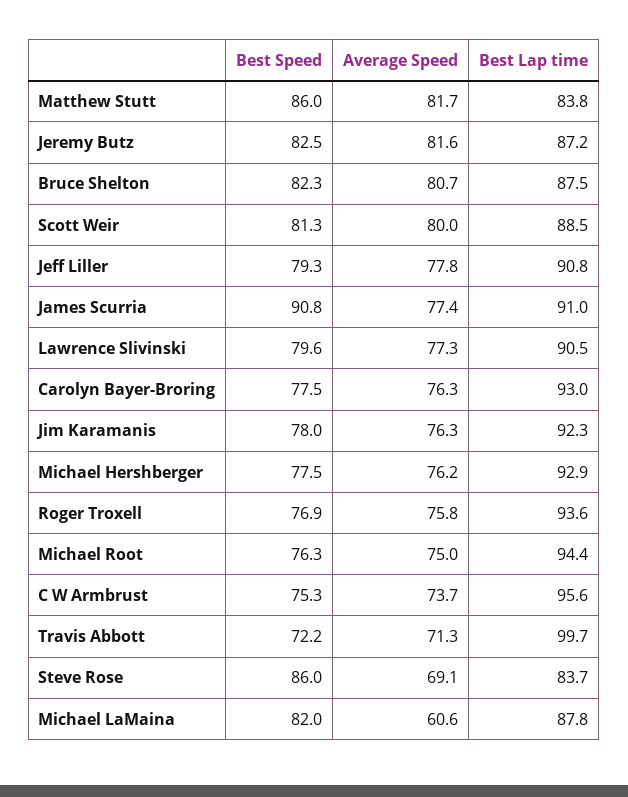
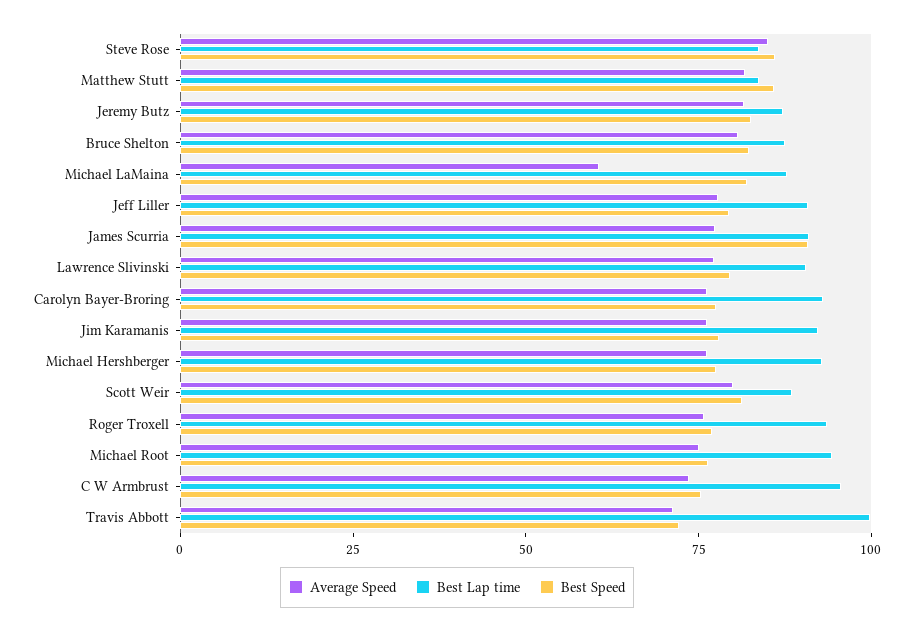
Average Speed, Steve Rose: 69.1 -> 85

